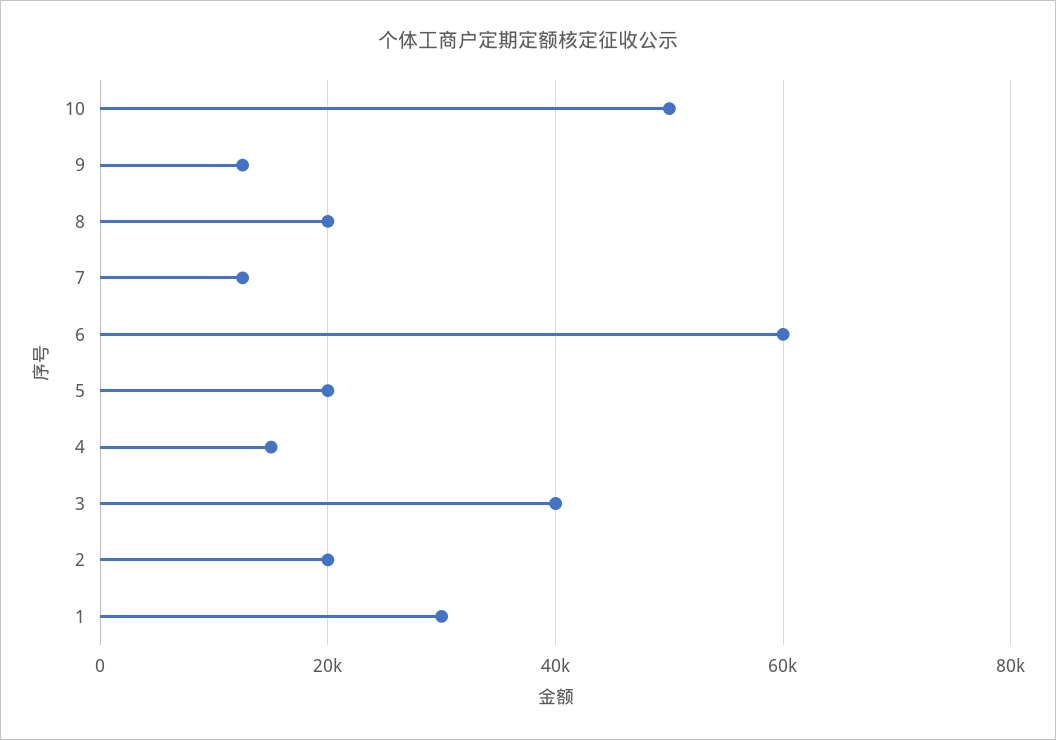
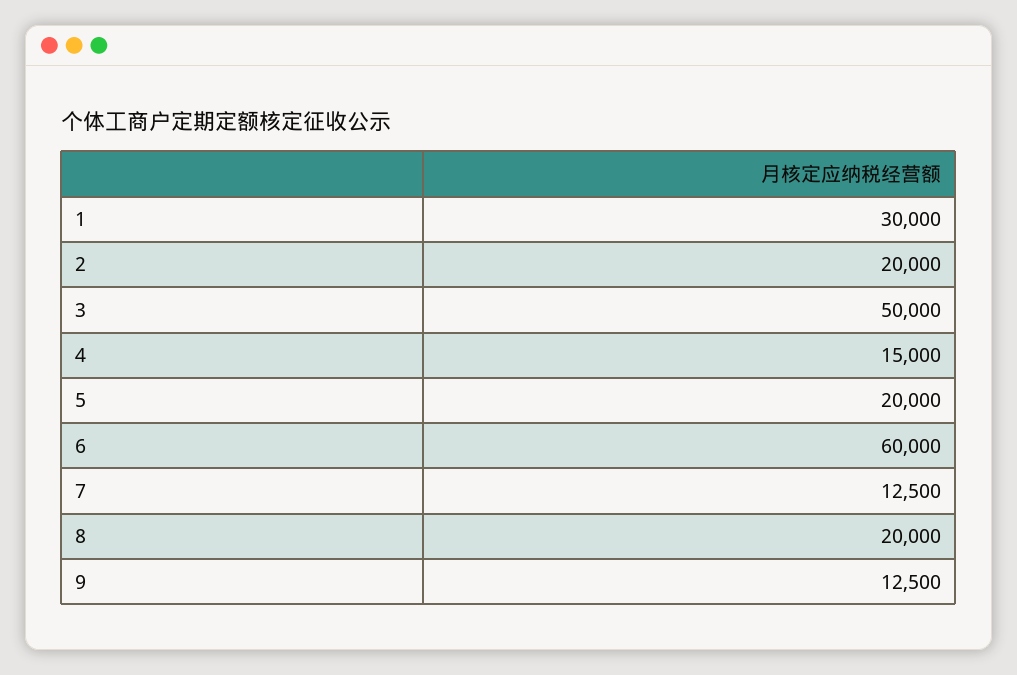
10: 50000 -> none
3: 40000 -> 50000

